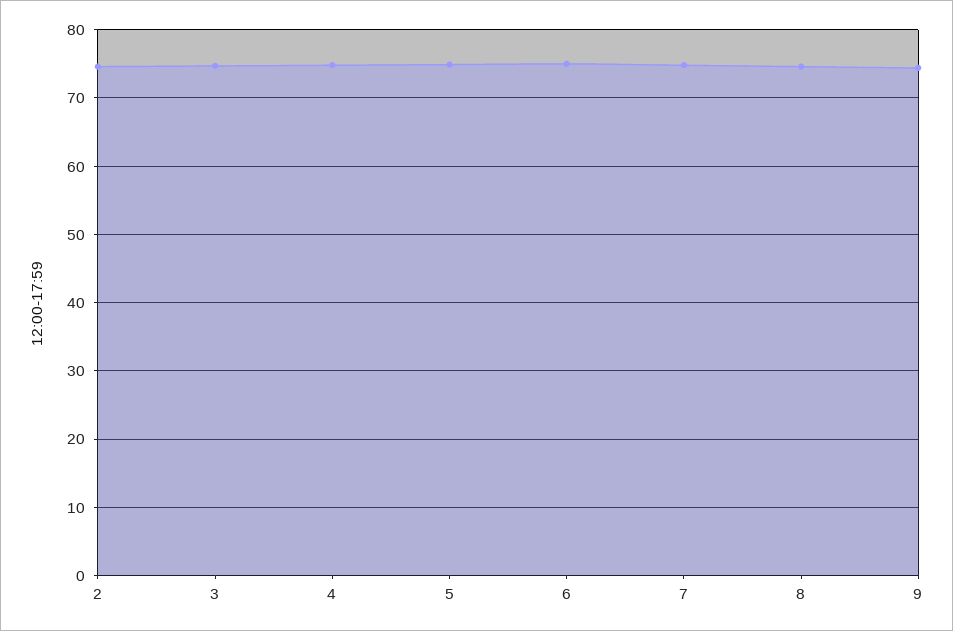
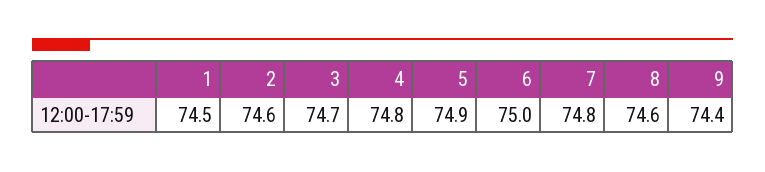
1: none -> 74.5

